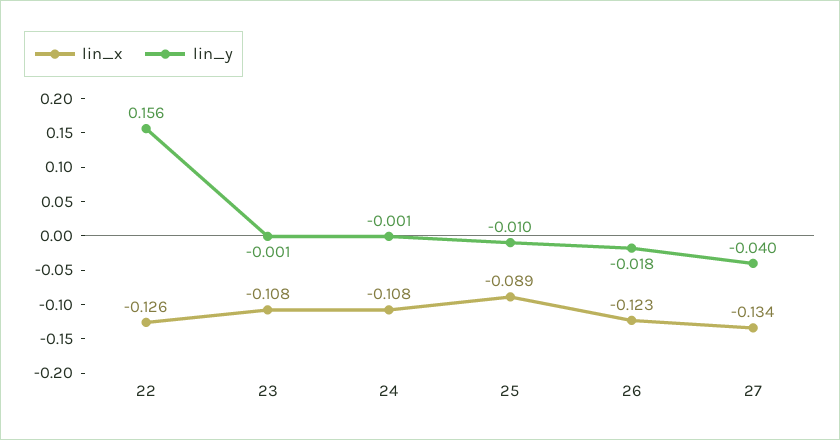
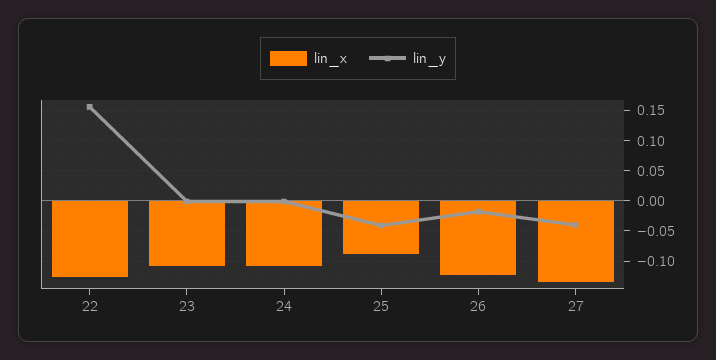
lin_y, 25: -0.01 -> -0.04

